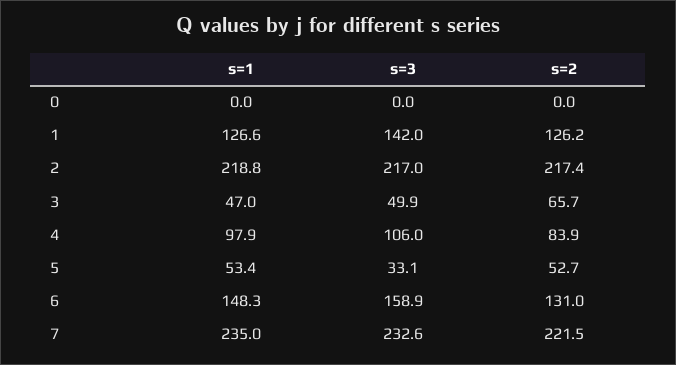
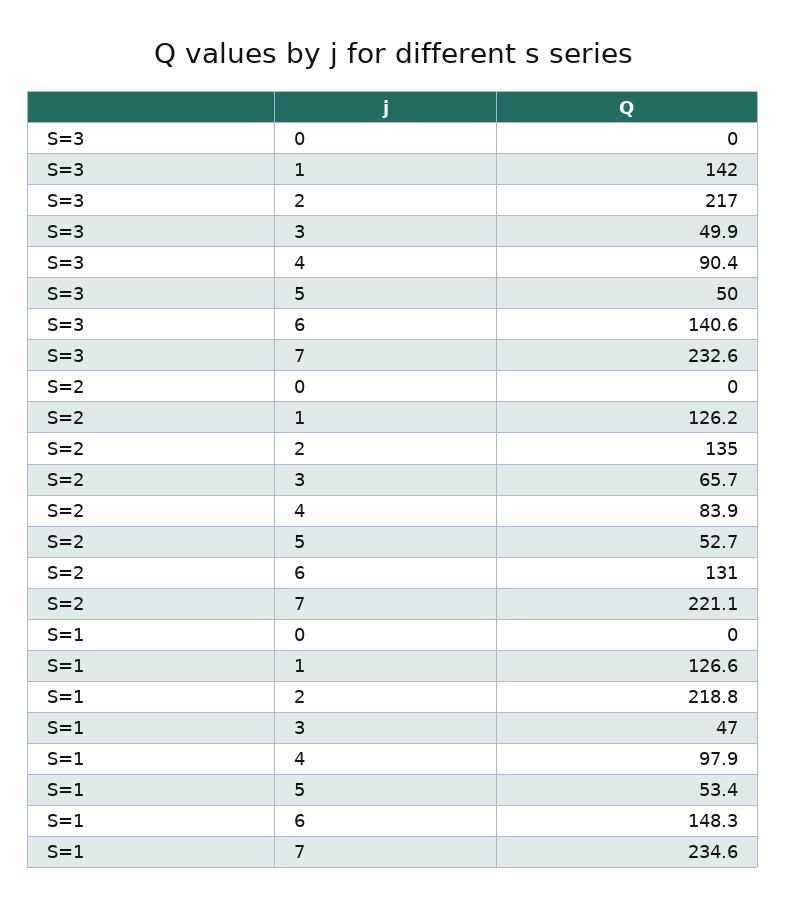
s=2, 2: 217.4 -> 135
s=3, 4: 106 -> 90.4
s=3, 5: 33.1 -> 50
s=3, 6: 158.9 -> 140.6
s=1, 7: 235 -> 234.6
s=2, 7: 221.5 -> 221.1

